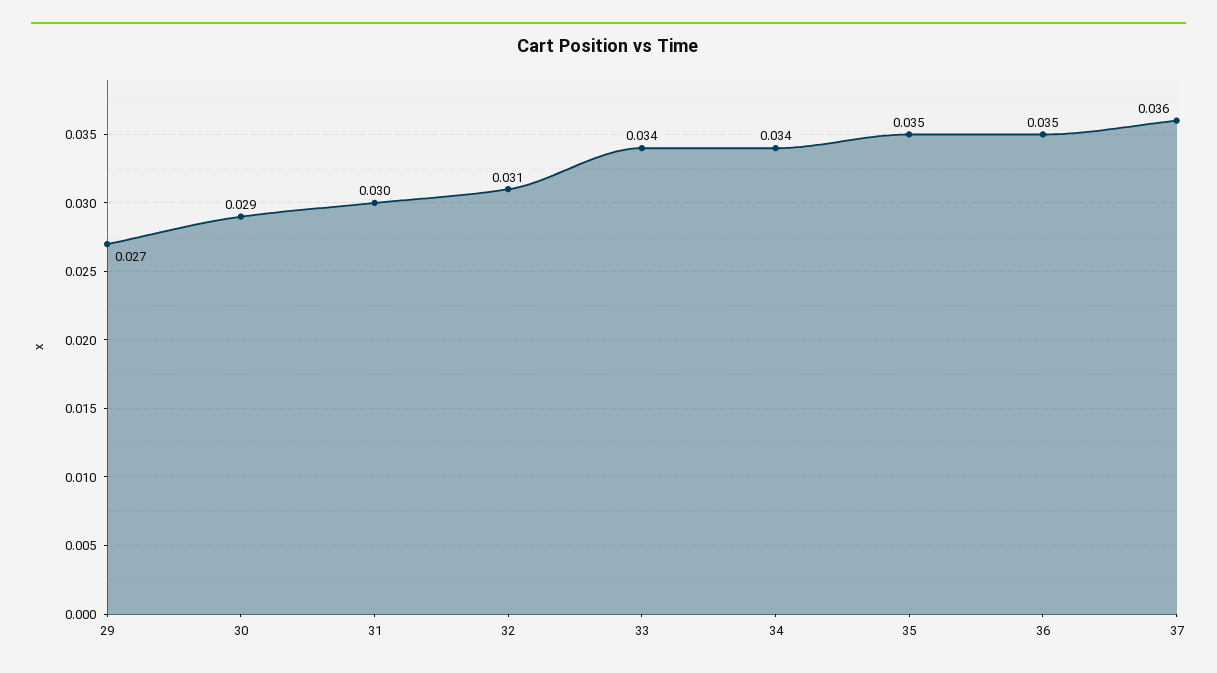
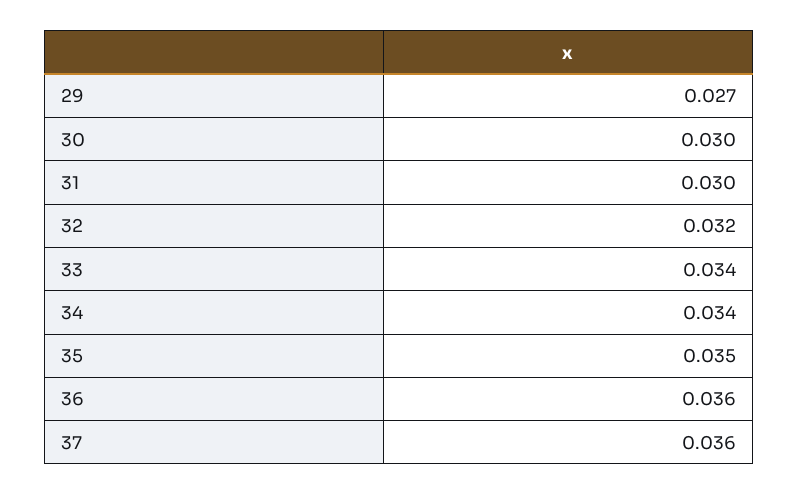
30: 0.029 -> 0.03
32: 0.031 -> 0.032
36: 0.035 -> 0.036

